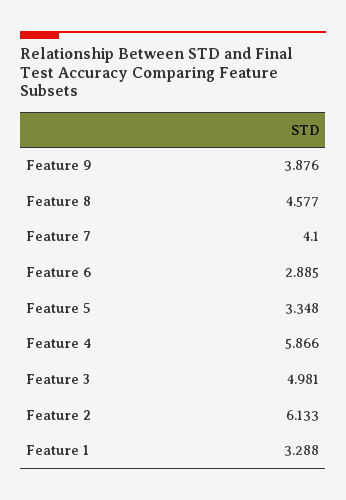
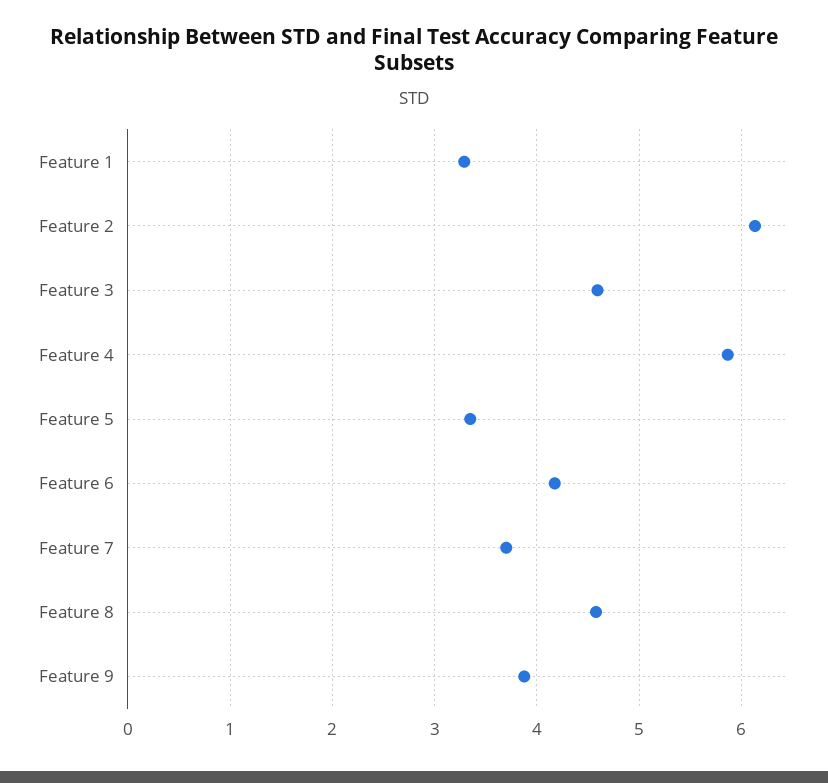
Feature 7: 4.1 -> 3.7
Feature 6: 2.885 -> 4.2
Feature 3: 4.981 -> 4.6

